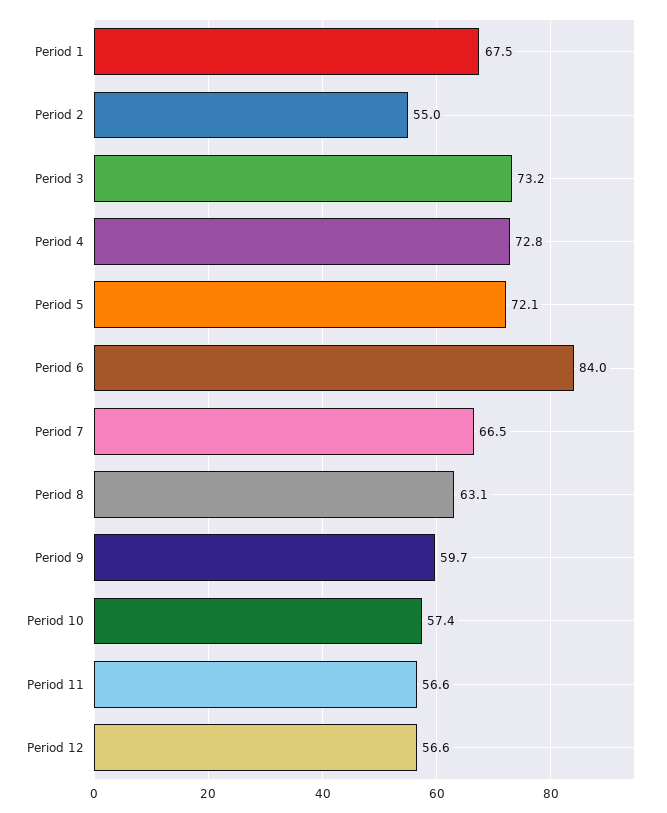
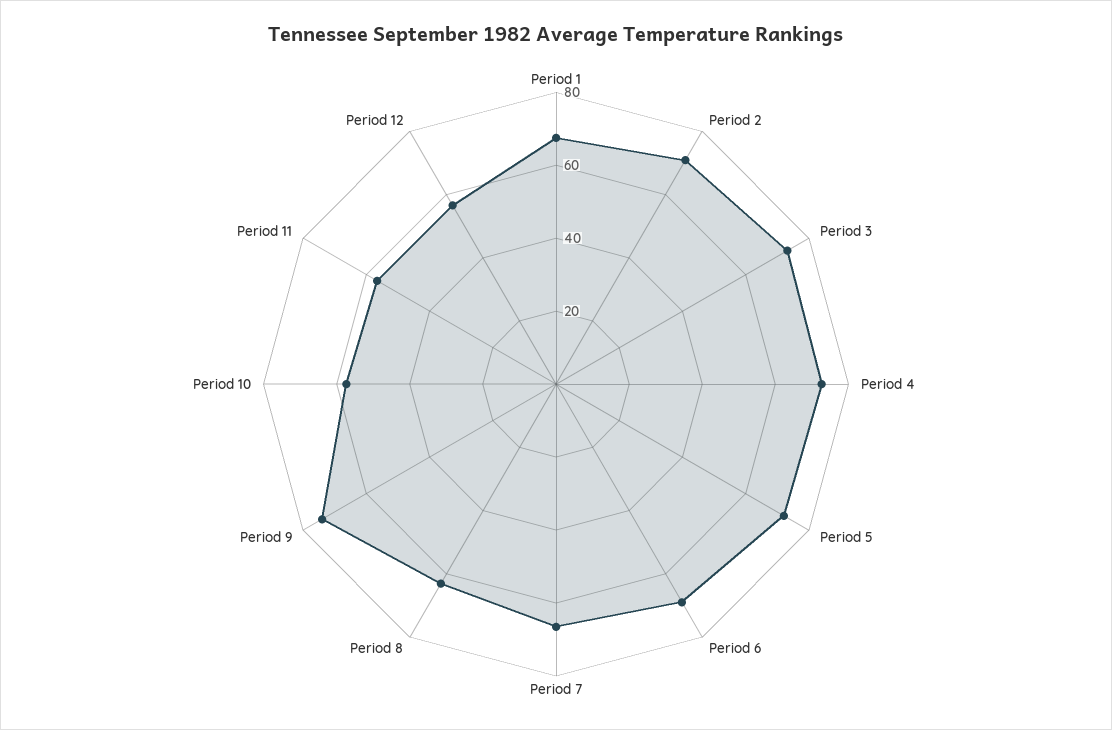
Period 2: 55 -> 70
Period 6: 84 -> 70
Period 9: 59.7 -> 75

